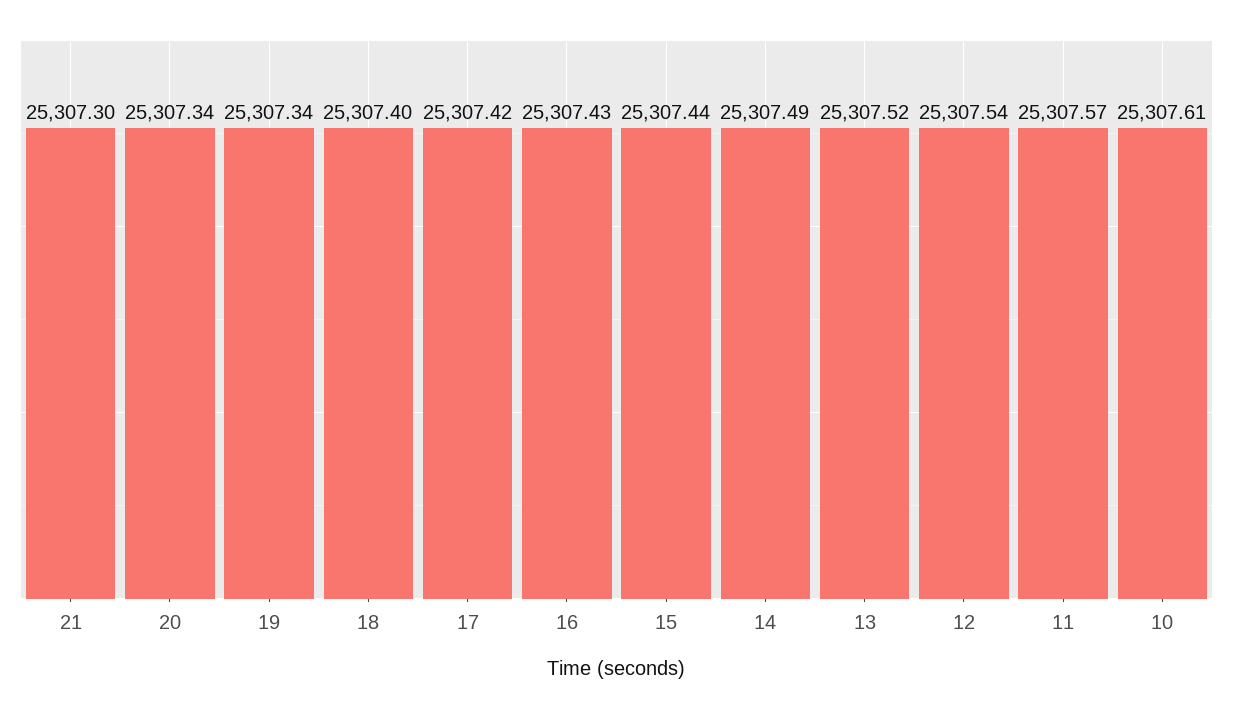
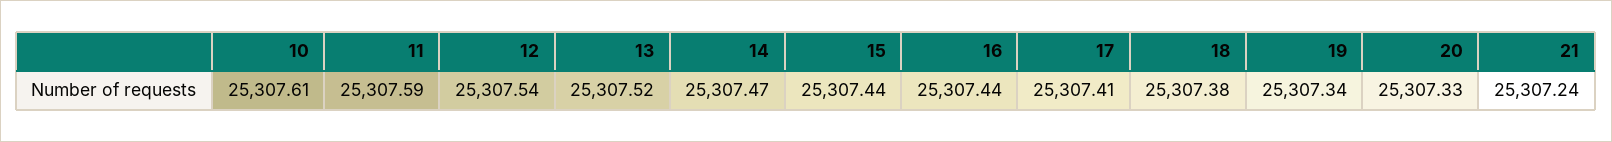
21: 25307.3 -> 25307.24
20: 25307.34 -> 25307.33
18: 25307.4 -> 25307.38
17: 25307.42 -> 25307.41
16: 25307.43 -> 25307.44
14: 25307.49 -> 25307.47
11: 25307.57 -> 25307.59

